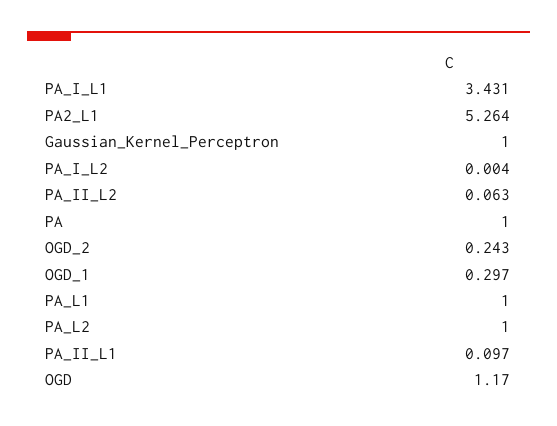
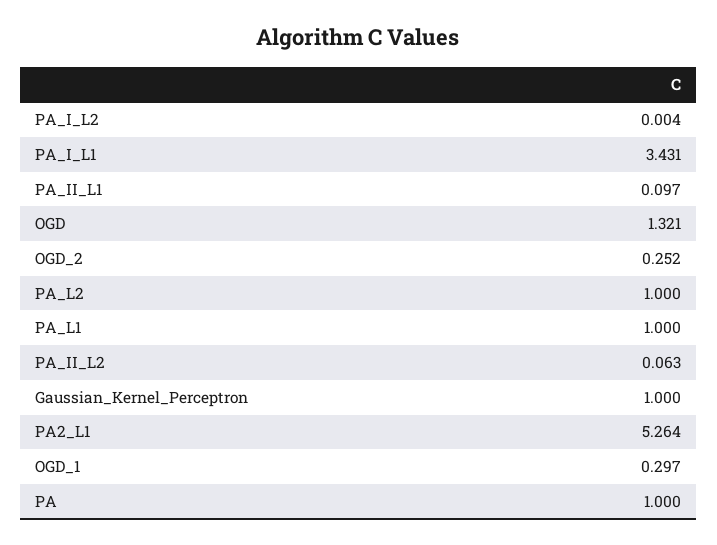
OGD_2: 0.243 -> 0.252
OGD: 1.17 -> 1.321

